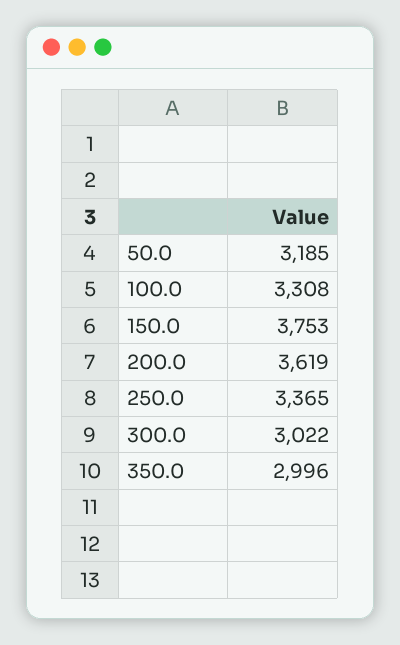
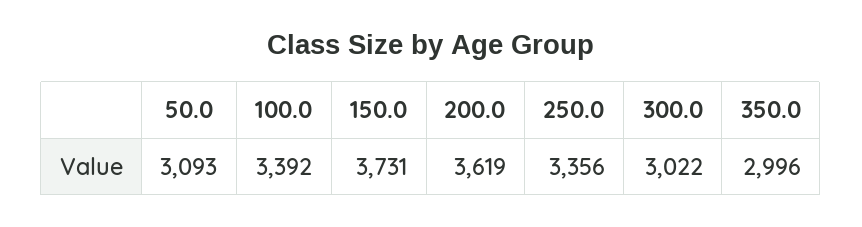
50.0: 3185 -> 3093
100.0: 3308 -> 3392
150.0: 3753 -> 3731
250.0: 3365 -> 3356

